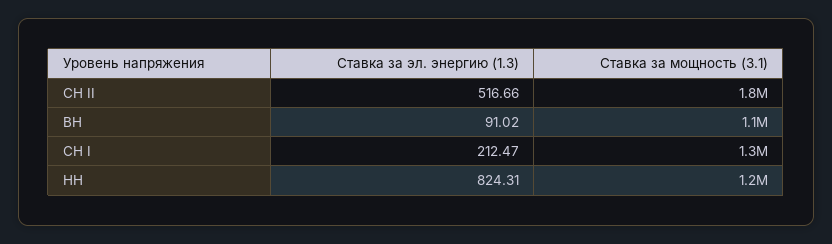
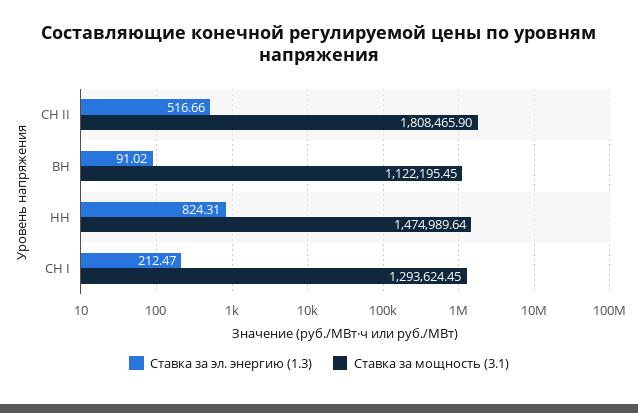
Ставка за мощность (3.1), НН: 1200000 -> 1474989.64

